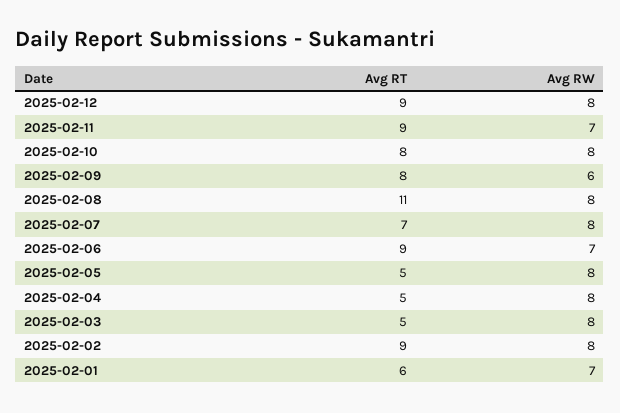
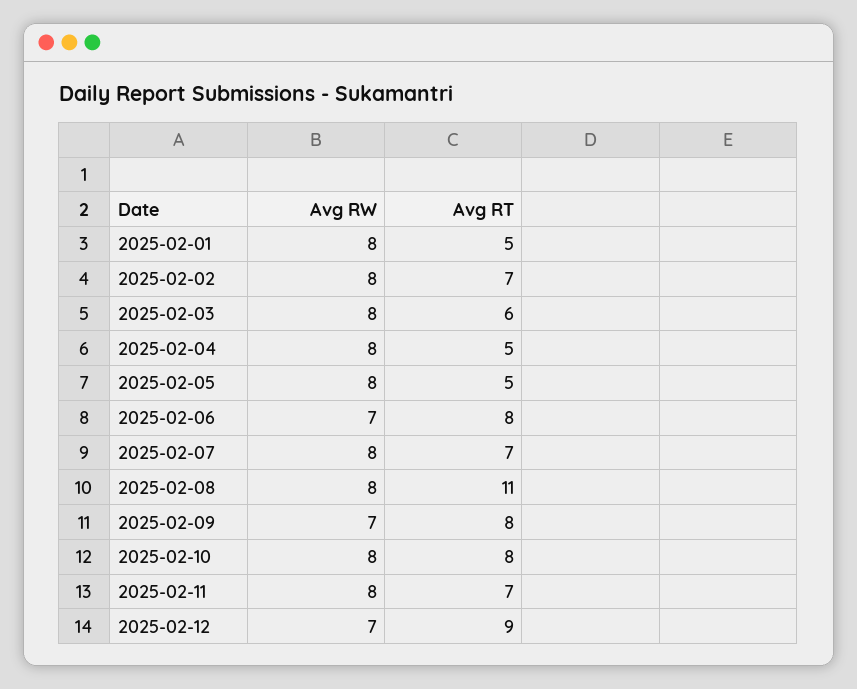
Avg RW, 2025-02-12: 8 -> 7
Avg RT, 2025-02-11: 9 -> 7
Avg RW, 2025-02-11: 7 -> 8
Avg RW, 2025-02-09: 6 -> 7
Avg RT, 2025-02-06: 9 -> 8
Avg RT, 2025-02-03: 5 -> 6
Avg RT, 2025-02-02: 9 -> 7
Avg RT, 2025-02-01: 6 -> 5
Avg RW, 2025-02-01: 7 -> 8

